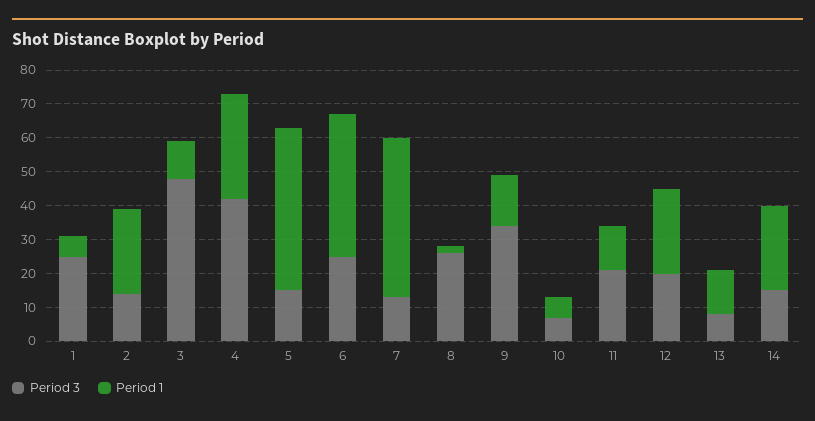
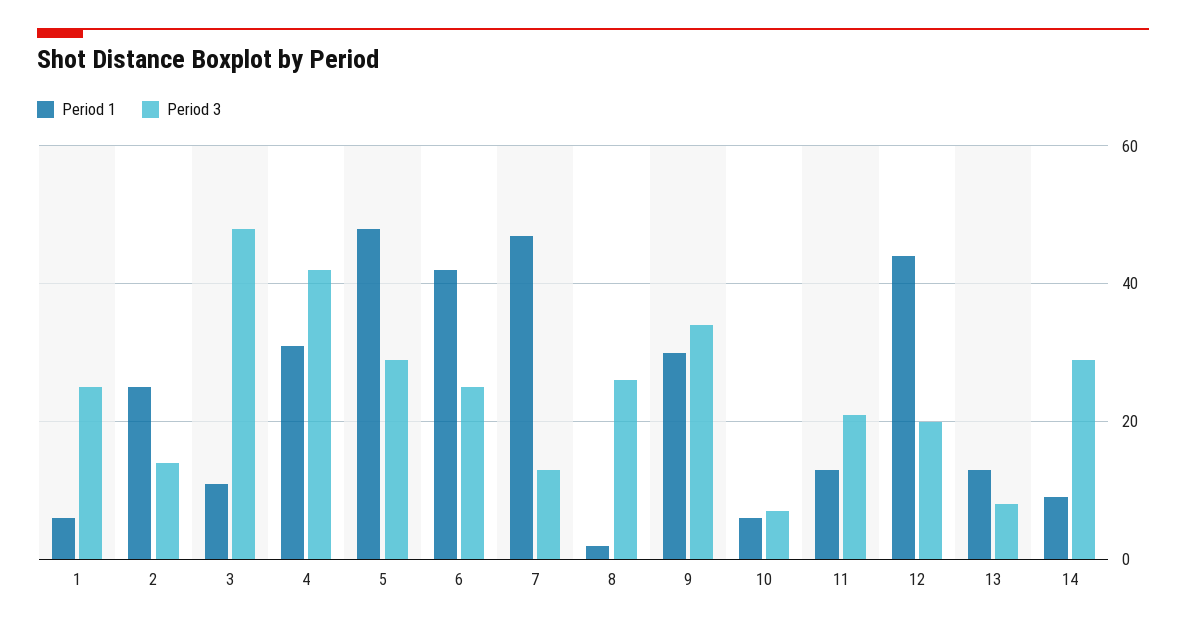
Period 3, 5: 15 -> 30
Period 1, 9: 15 -> 30
Period 1, 12: 25 -> 45
Period 3, 14: 15 -> 30
Period 1, 14: 25 -> 10

